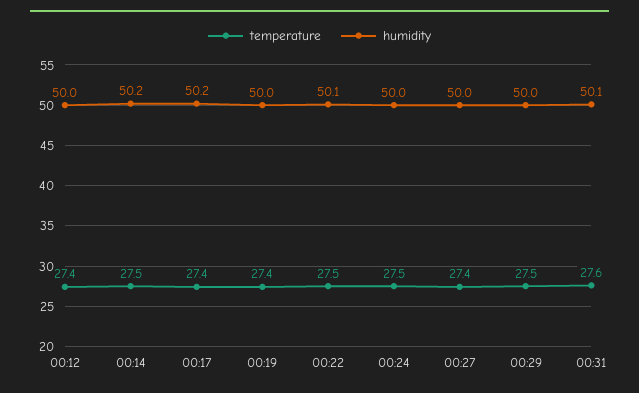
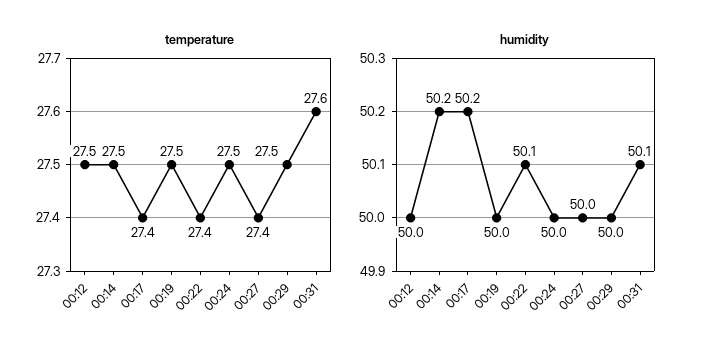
temperature, 00:12: 27.4 -> 27.5
temperature, 00:19: 27.4 -> 27.5
temperature, 00:22: 27.5 -> 27.4

